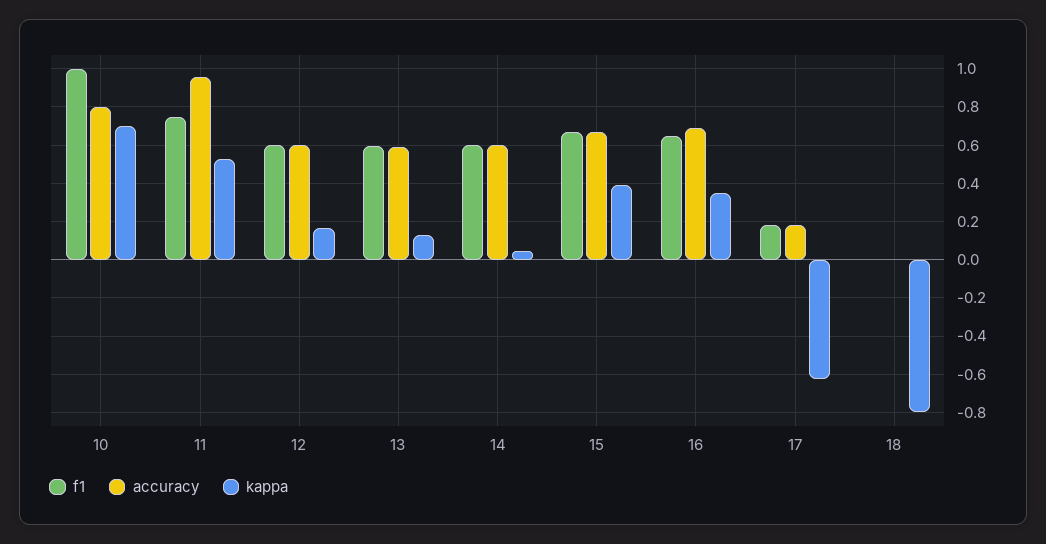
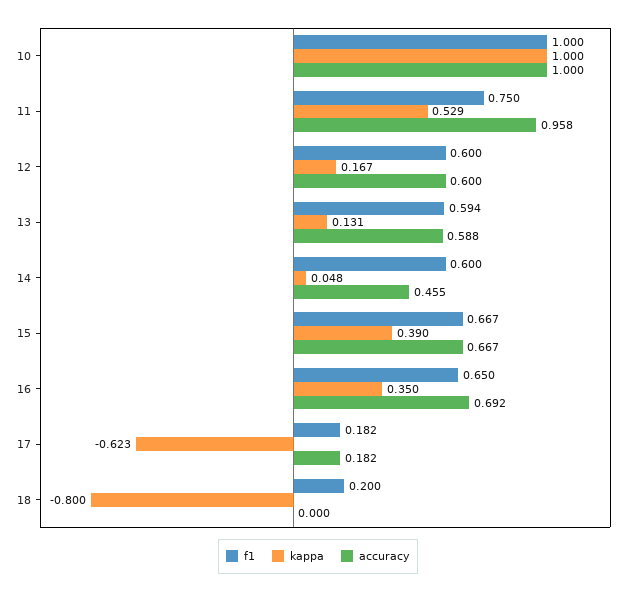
accuracy, 10: 0.8 -> 1
kappa, 10: 0.7 -> 1
accuracy, 14: 0.6 -> 0.455
f1, 18: 0 -> 0.2

